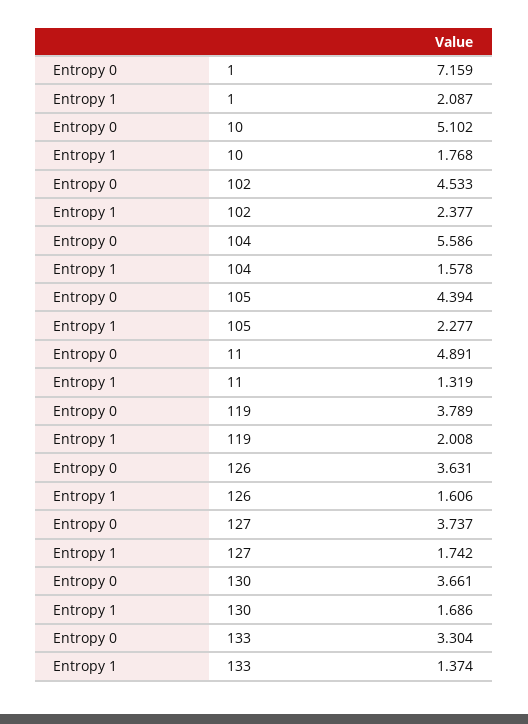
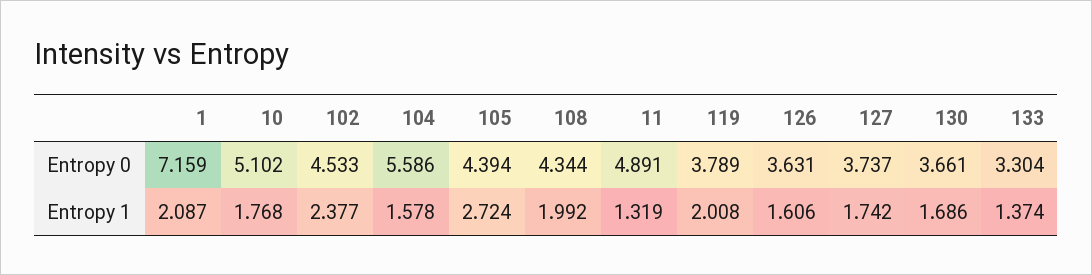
Entropy 1, 105: 2.277 -> 2.724
Entropy 0, 108: none -> 4.344
Entropy 1, 108: none -> 1.992

